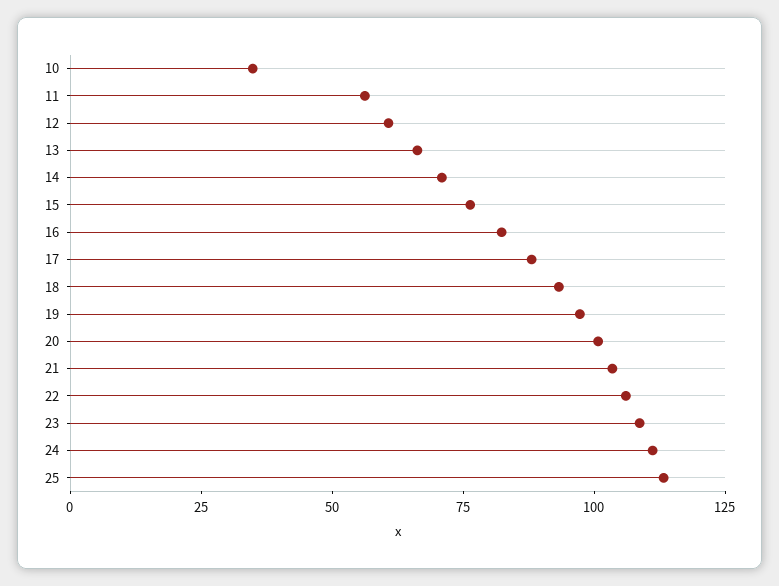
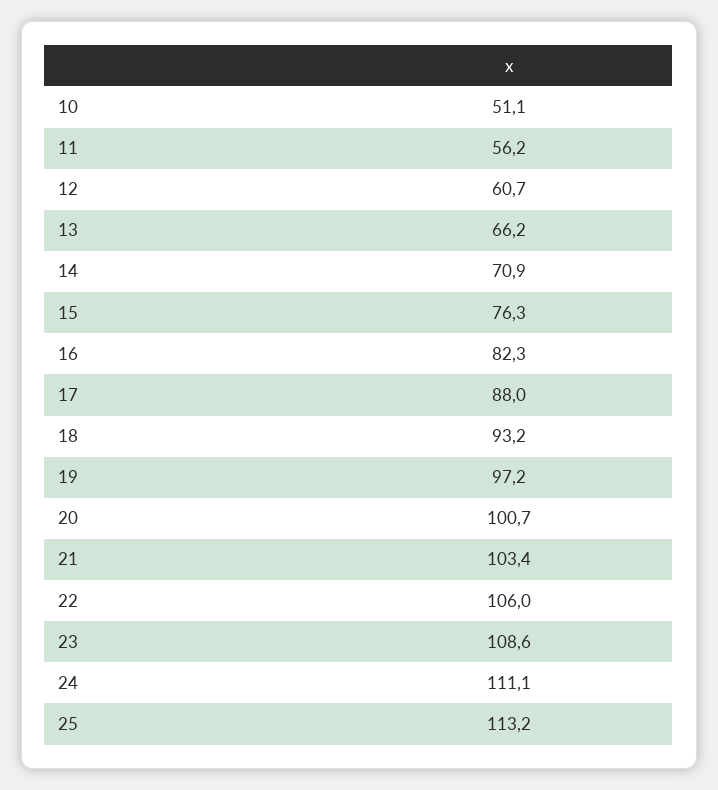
10: 35 -> 51.1

